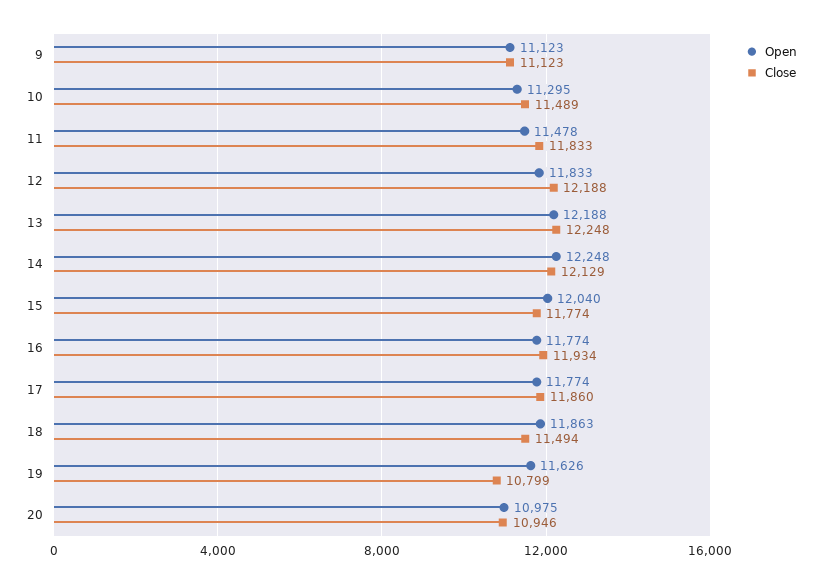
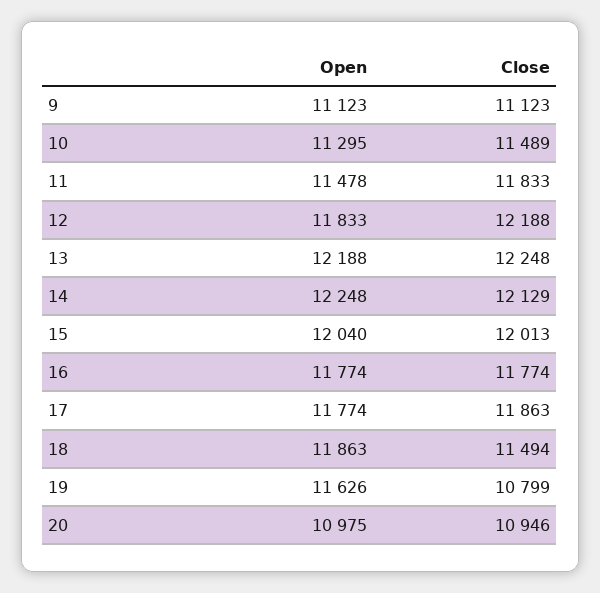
Close, 15: 11774 -> 12013
Close, 16: 11934 -> 11774
Close, 17: 11860 -> 11863

